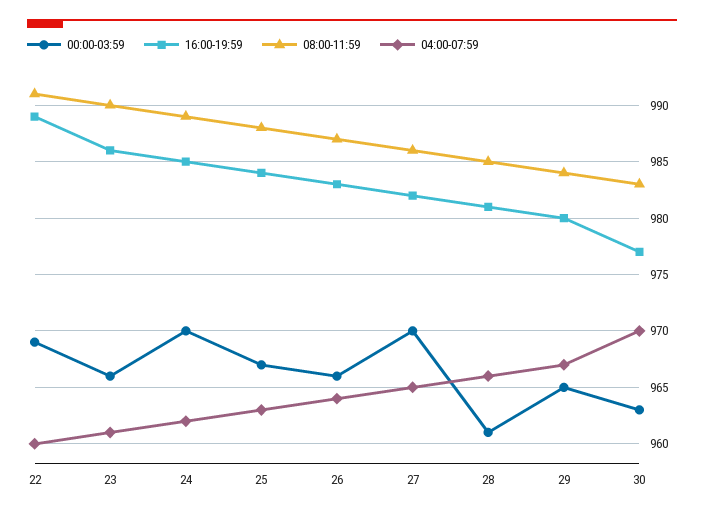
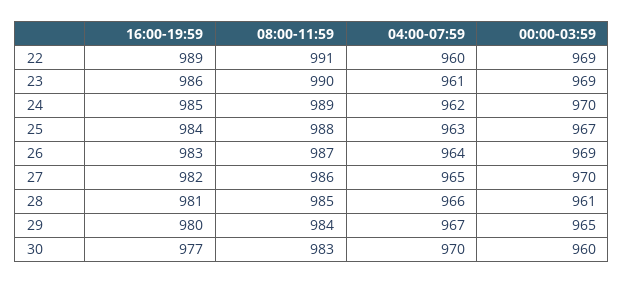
00:00-03:59, 23: 966 -> 969
00:00-03:59, 26: 966 -> 969
00:00-03:59, 30: 963 -> 960

